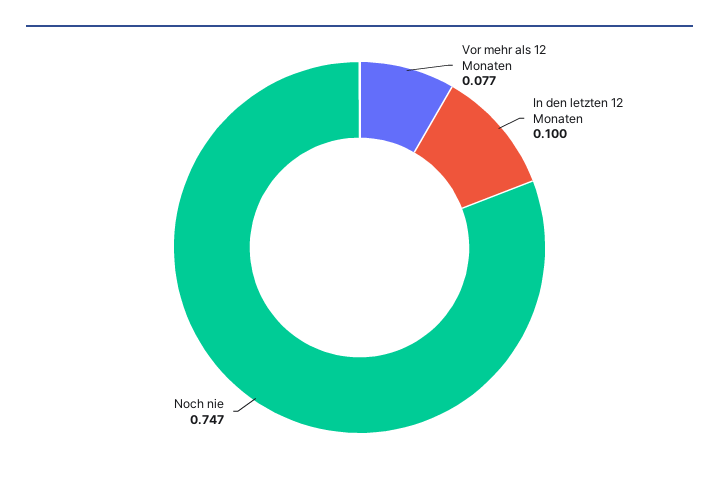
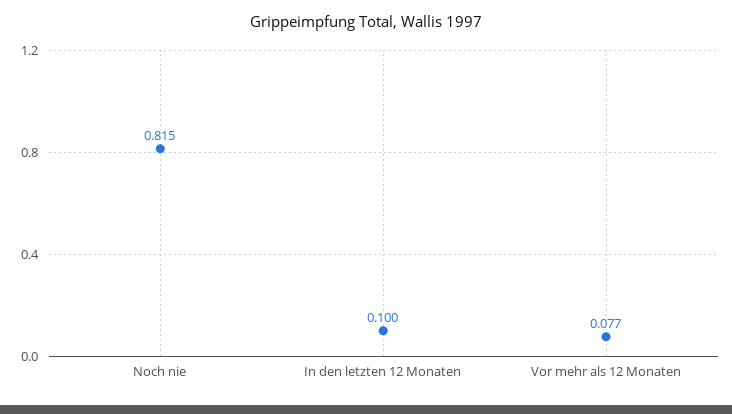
Noch nie: 0.747 -> 0.815

